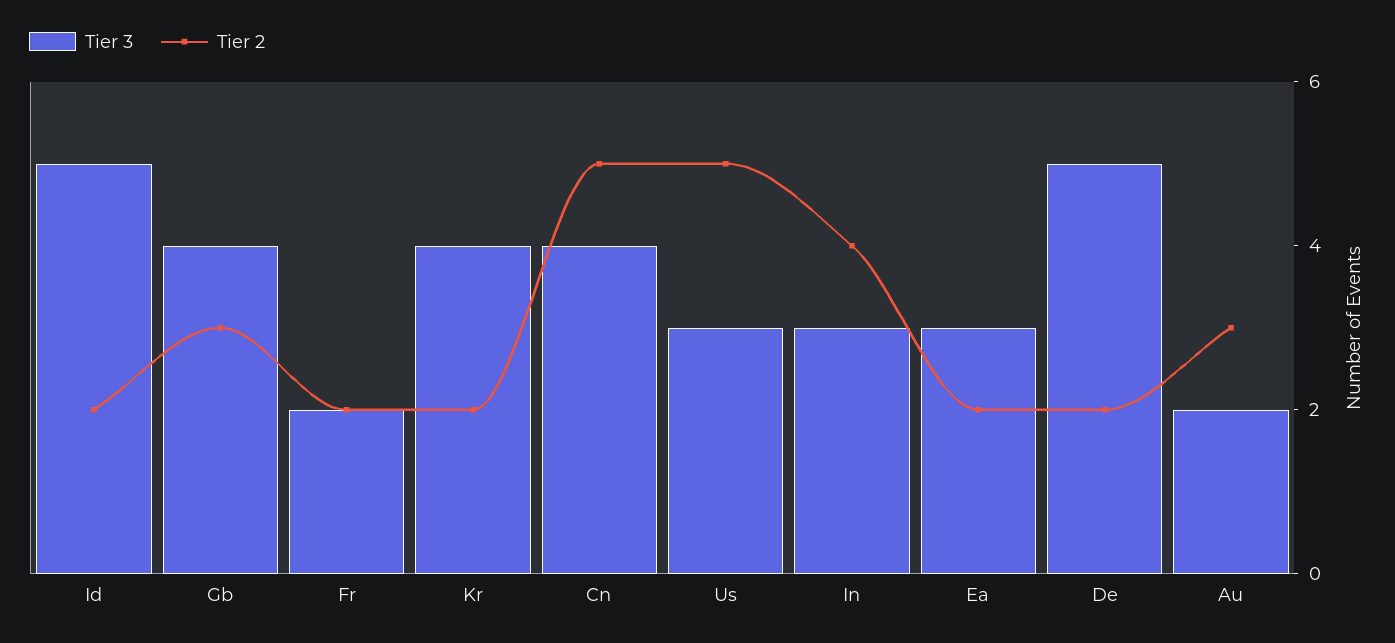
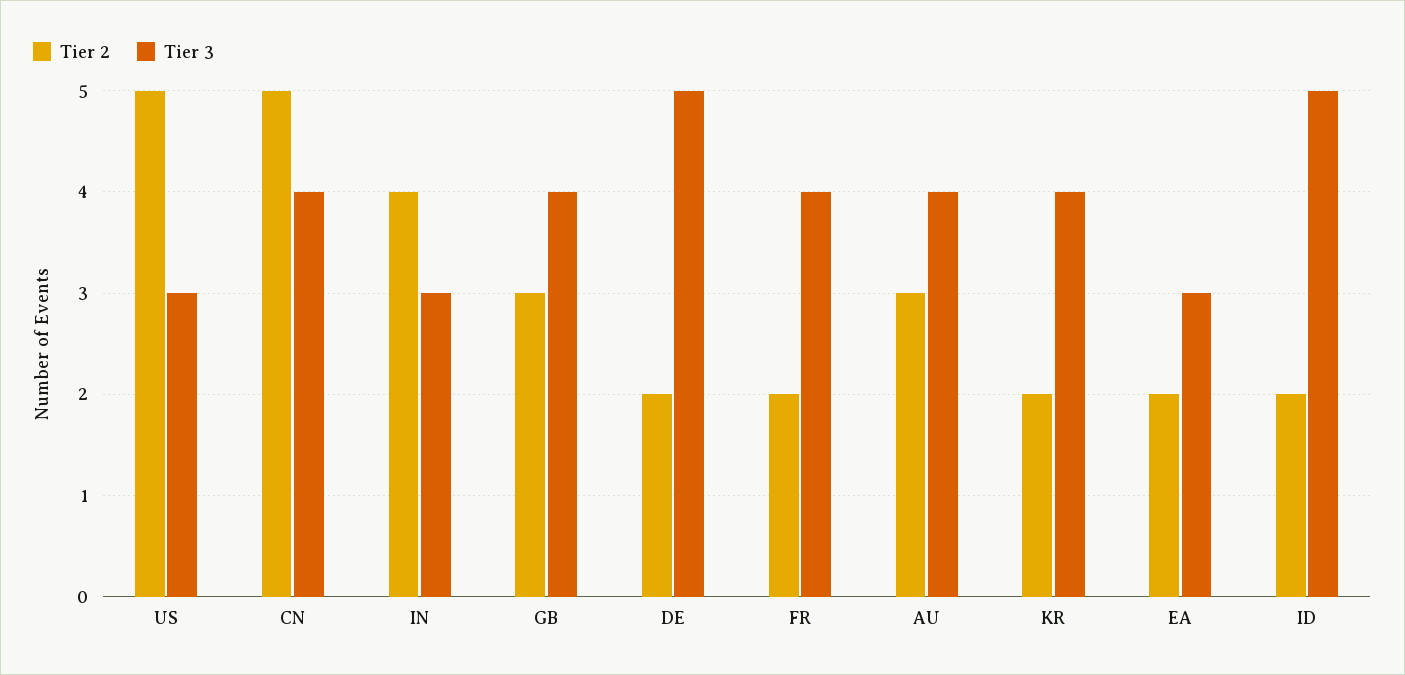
Tier 3, Fr: 2 -> 4
Tier 3, Au: 2 -> 4

